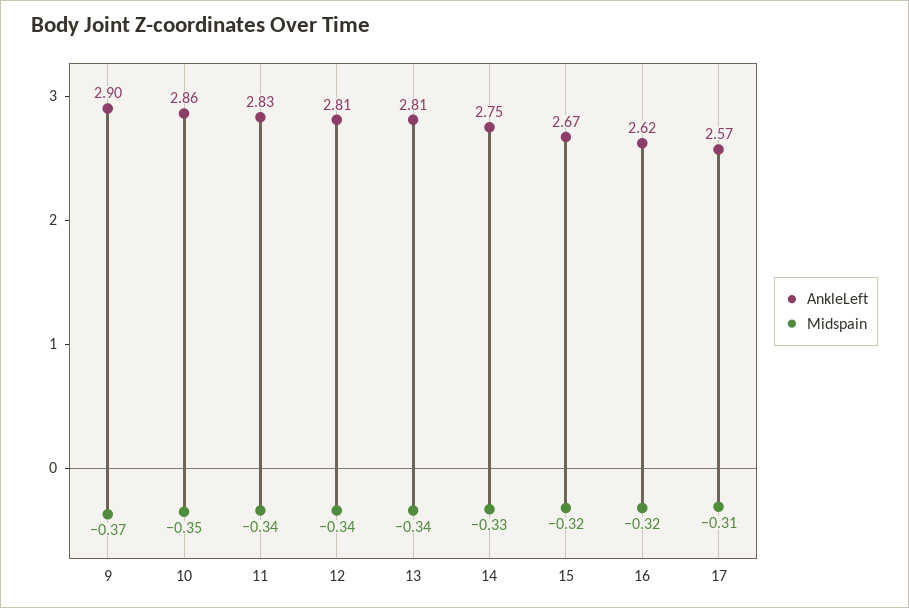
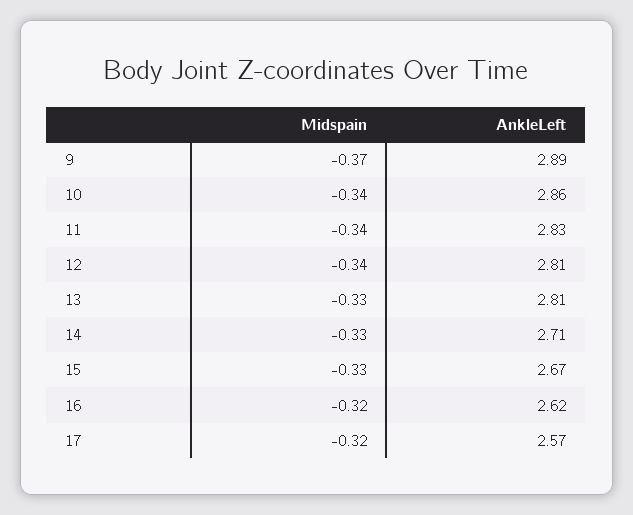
AnkleLeft, 9: 2.9 -> 2.89
Midspain, 10: -0.35 -> -0.34
Midspain, 13: -0.34 -> -0.33
AnkleLeft, 14: 2.75 -> 2.71
Midspain, 15: -0.32 -> -0.33
Midspain, 17: -0.31 -> -0.32

